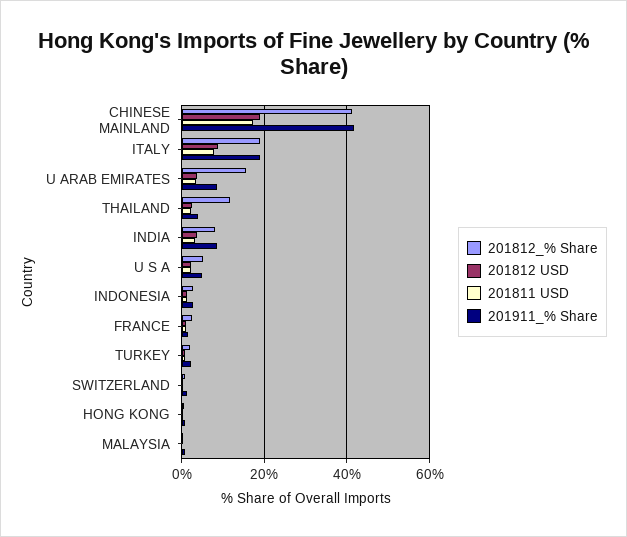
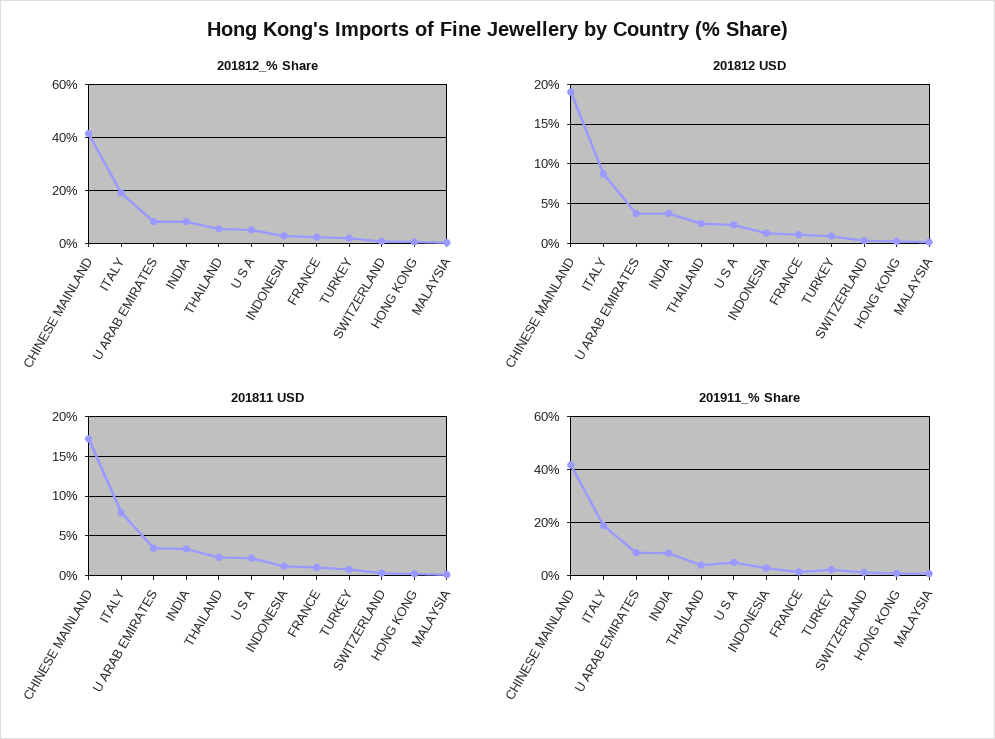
201812_% Share, U ARAB EMIRATES: 16 -> 7.5
201812_% Share, THAILAND: 12 -> 5

